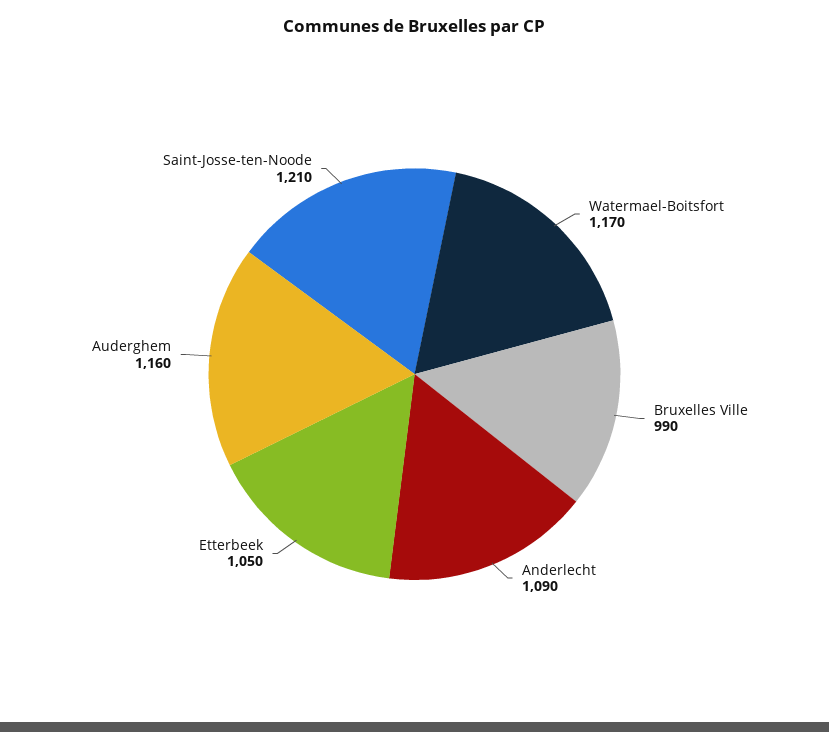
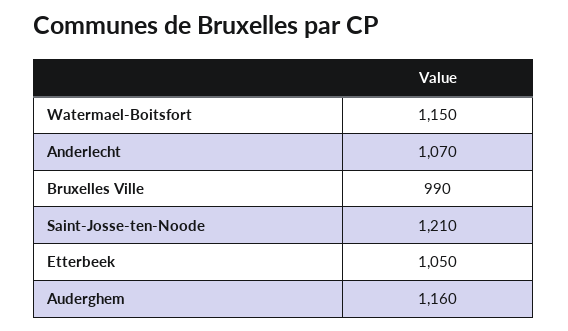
Watermael-Boitsfort: 1170 -> 1150
Anderlecht: 1090 -> 1070

